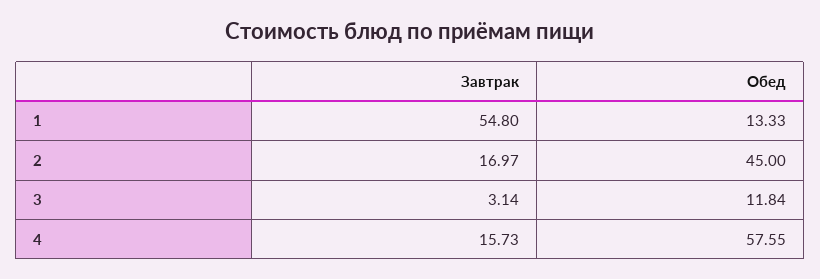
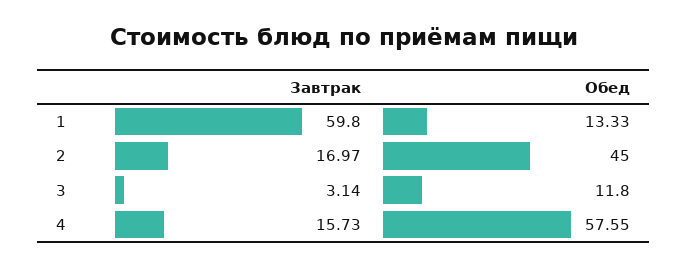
Завтрак, 1: 54.8 -> 59.8
Обед, 3: 11.84 -> 11.8

